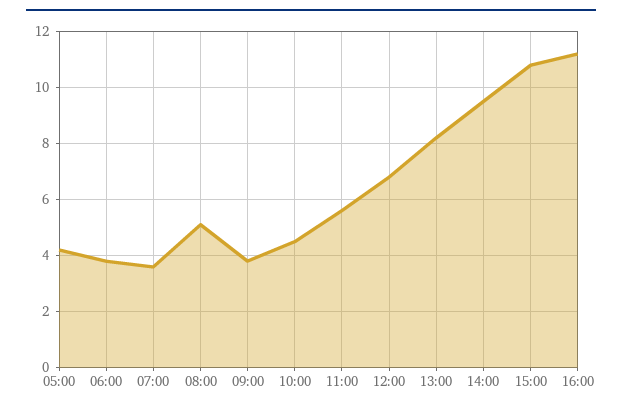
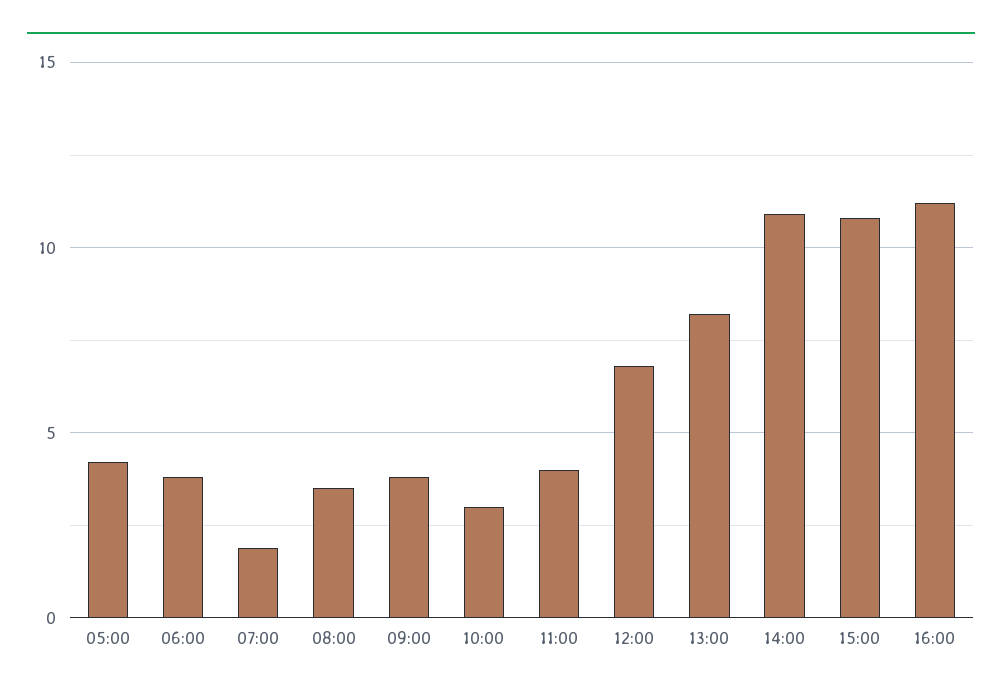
07:00: 3.5 -> 2
08:00: 5 -> 3.5
10:00: 4.5 -> 3
11:00: 5.5 -> 4
14:00: 9.5 -> 11

